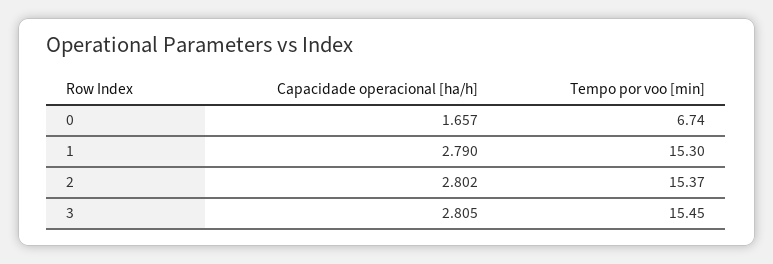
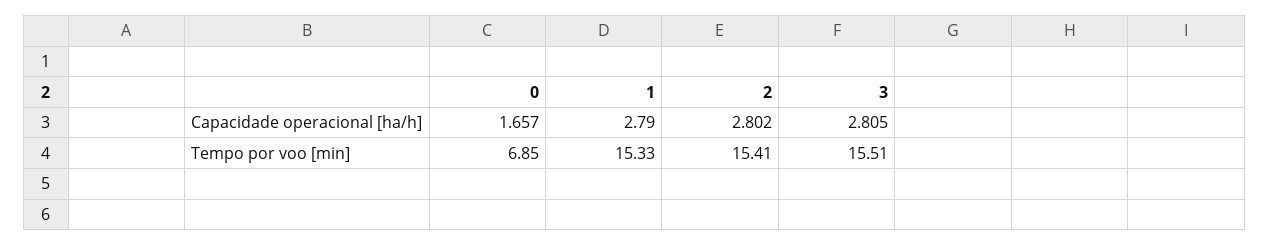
Tempo por voo [min], 0: 6.74 -> 6.85
Tempo por voo [min], 1: 15.3 -> 15.33
Tempo por voo [min], 2: 15.37 -> 15.41
Tempo por voo [min], 3: 15.45 -> 15.51

